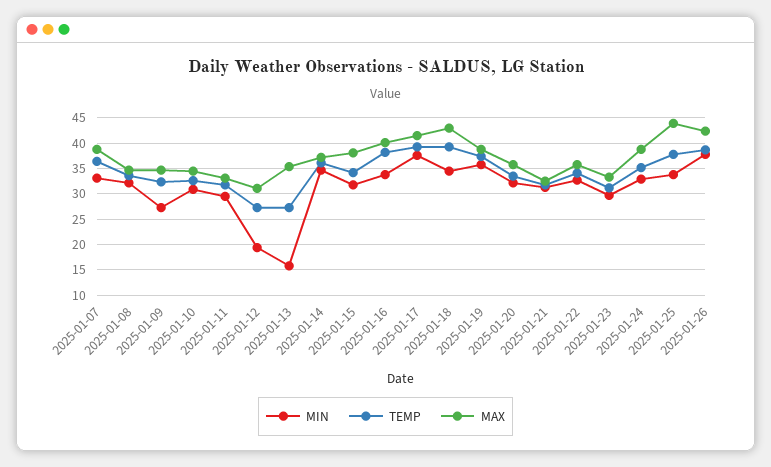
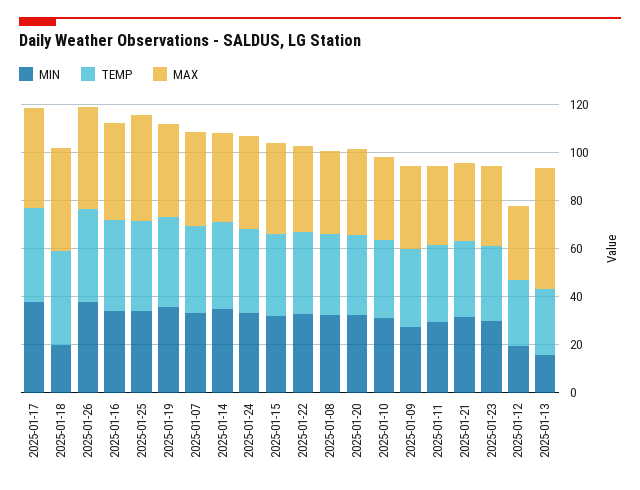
MAX, 2025-01-13: 35 -> 50
MIN, 2025-01-18: 35 -> 20

